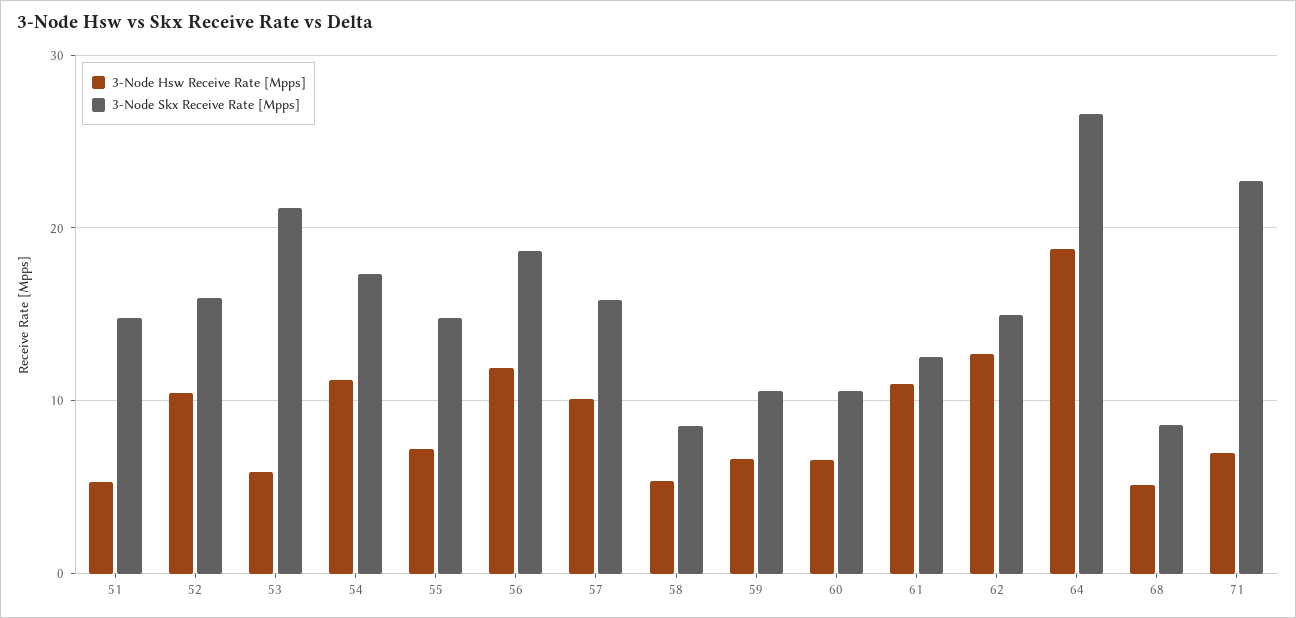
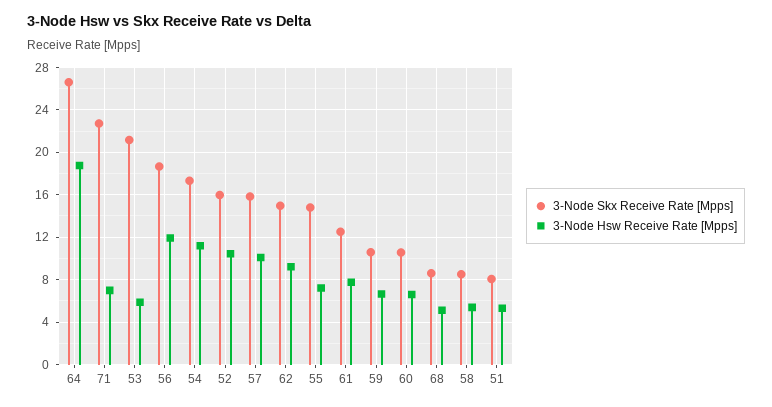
3-Node Skx Receive Rate [Mpps], 51: 15 -> 8
3-Node Hsw Receive Rate [Mpps], 61: 11 -> 8
3-Node Hsw Receive Rate [Mpps], 62: 13 -> 9

